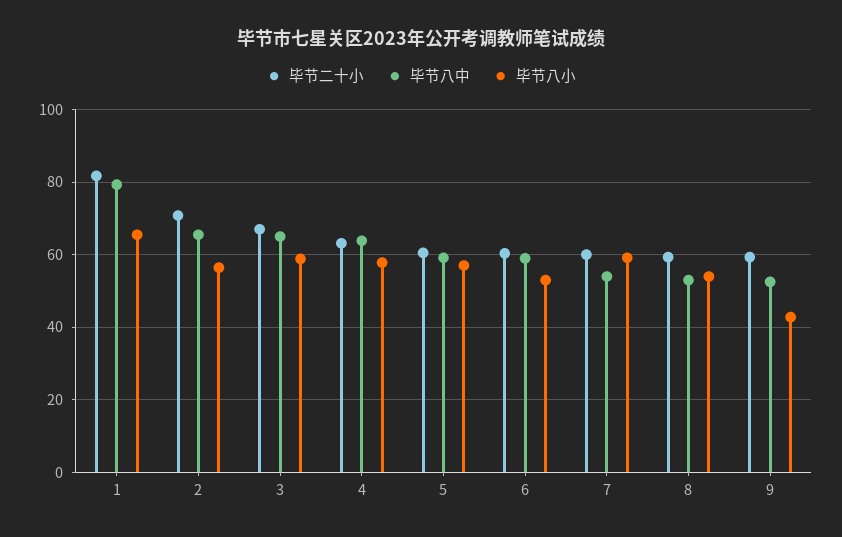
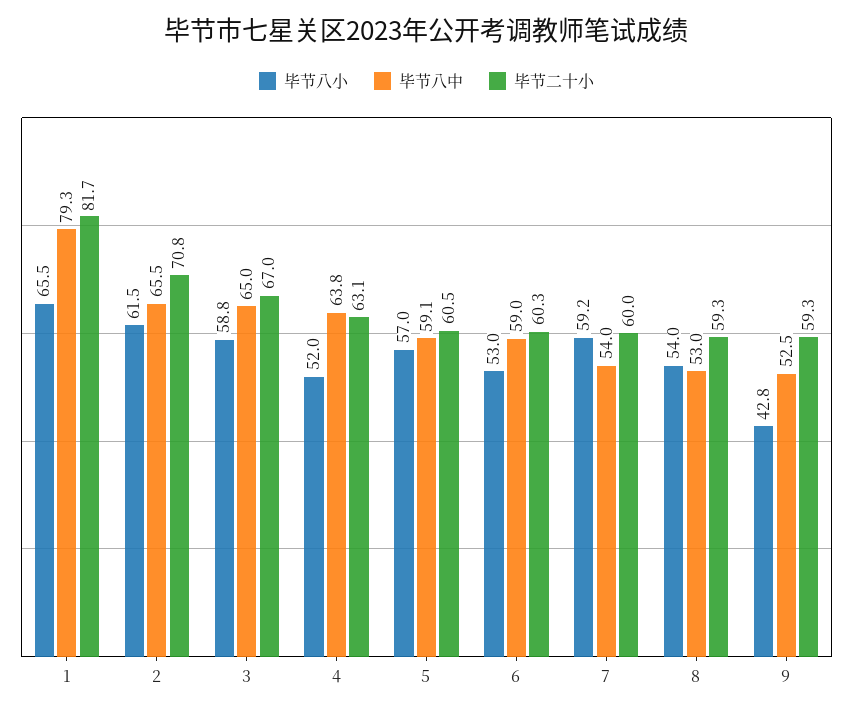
毕节八小, 2: 56 -> 61.5
毕节八小, 4: 58 -> 52

